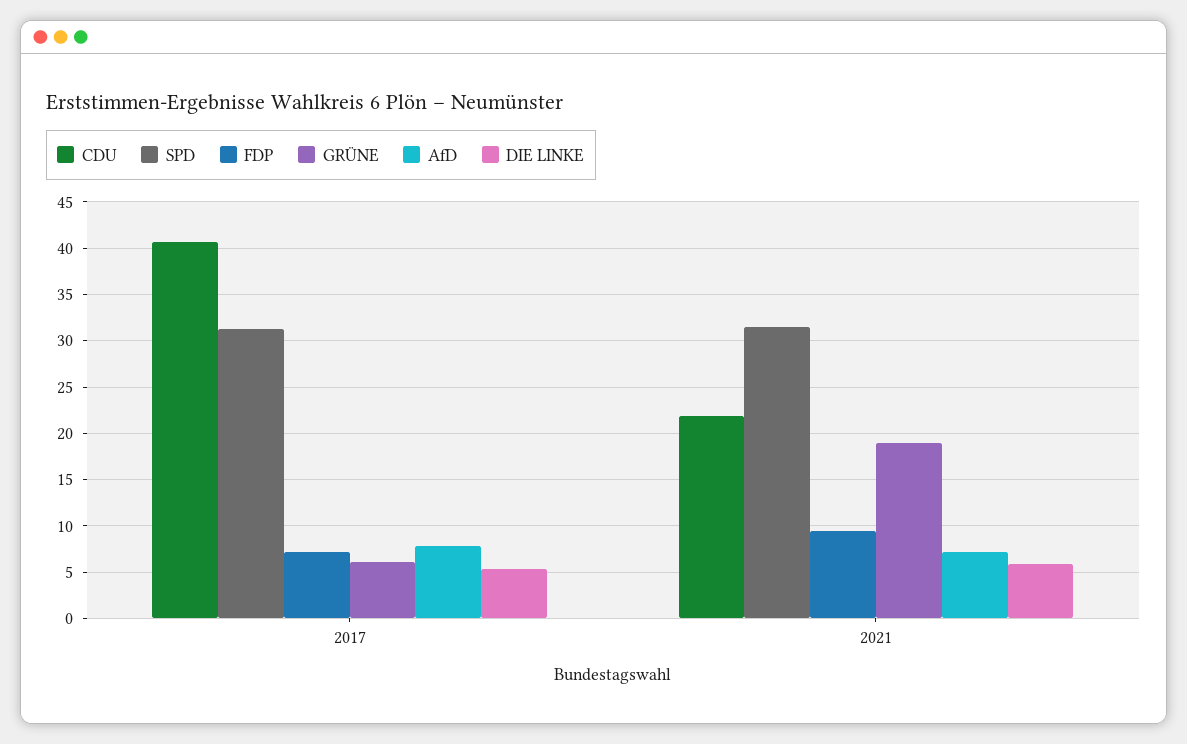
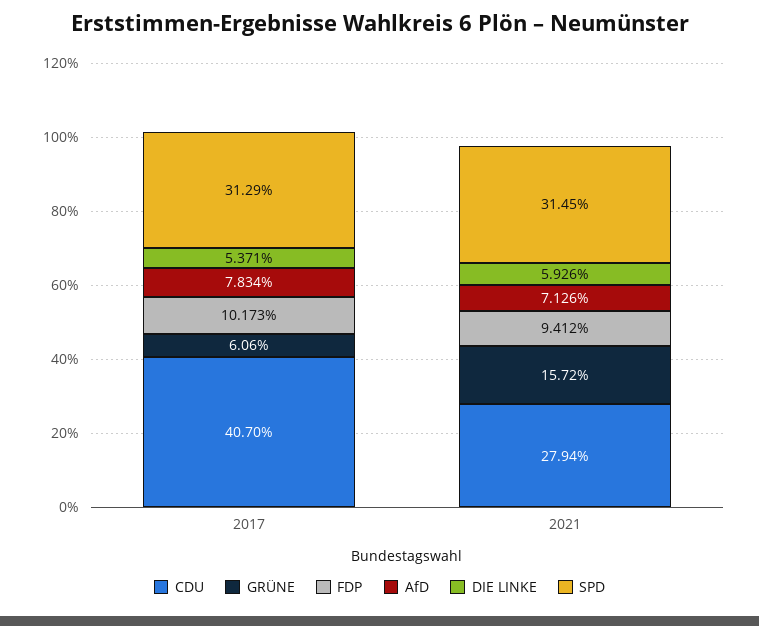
FDP, 2017: 7 -> 10.173
CDU, 2021: 22 -> 27.94
GRÜNE, 2021: 19 -> 15.72

